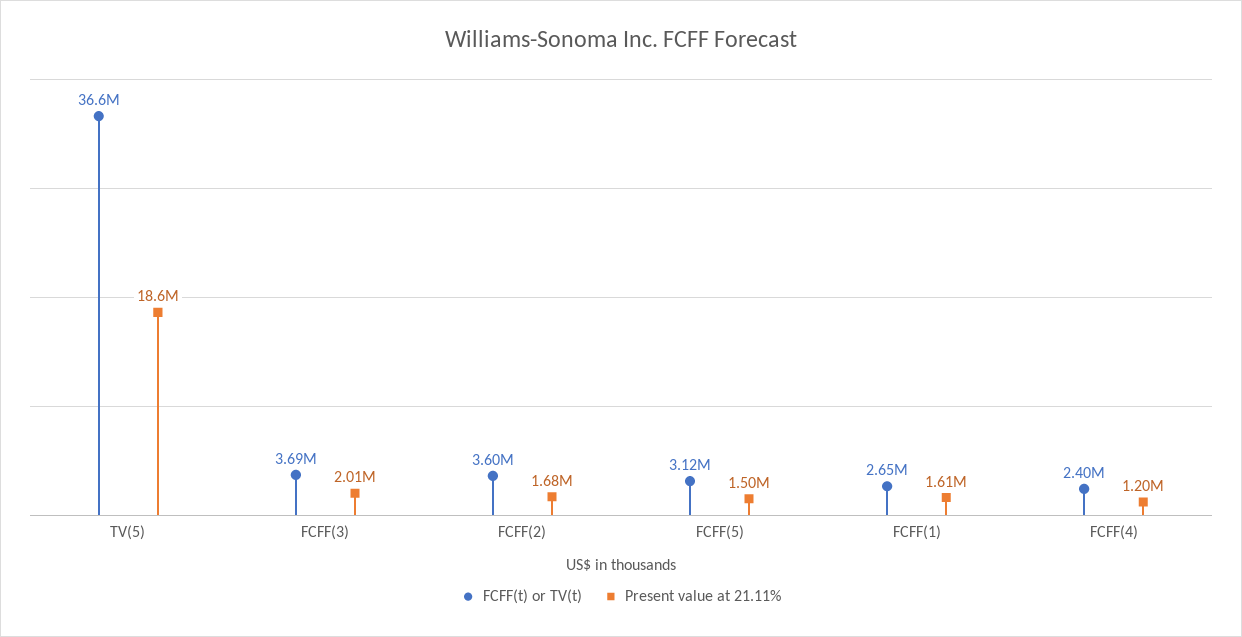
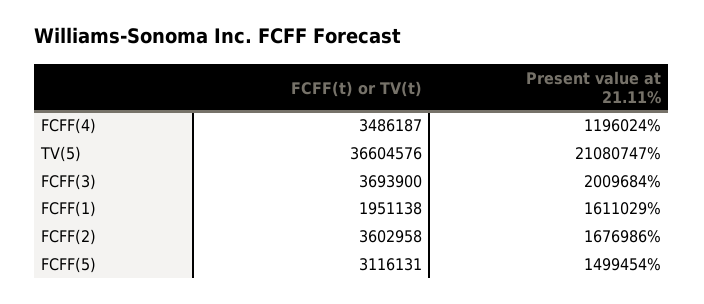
Present value at 21.11%, TV(5): 18600000 -> 21080747
FCFF(t) or TV(t), FCFF(1): 2650000 -> 1951138
FCFF(t) or TV(t), FCFF(4): 2400000 -> 3486187

